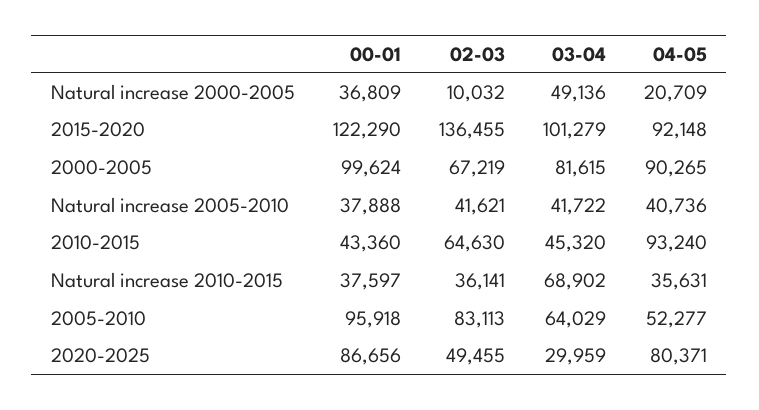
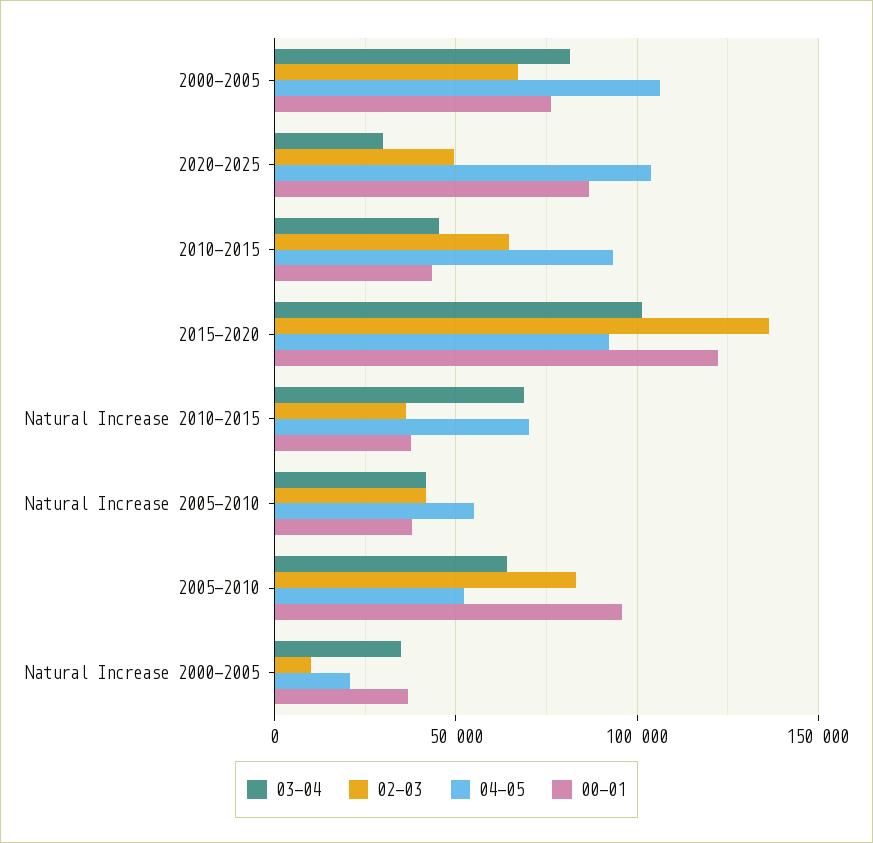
03-04, Natural increase 2000-2005: 49136 -> 35000
00-01, 2000-2005: 99624 -> 75000
04-05, 2000-2005: 90265 -> 105000
04-05, Natural increase 2005-2010: 40736 -> 55000
04-05, Natural increase 2010-2015: 35631 -> 70000
04-05, 2020-2025: 80371 -> 105000

